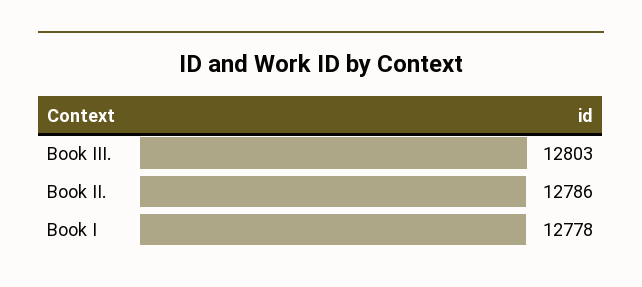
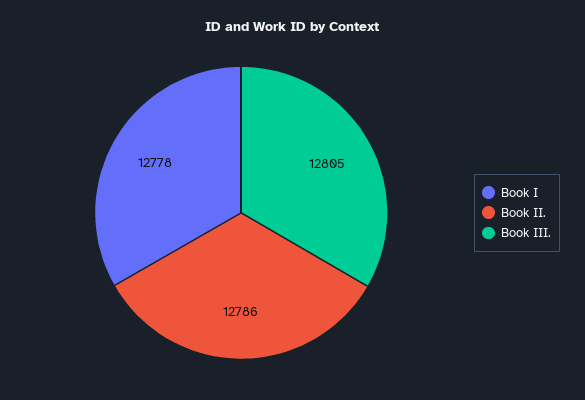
Book III.: 12803 -> 12805

